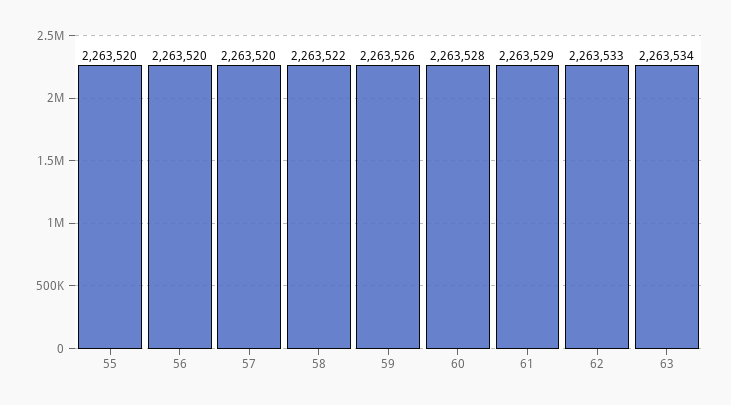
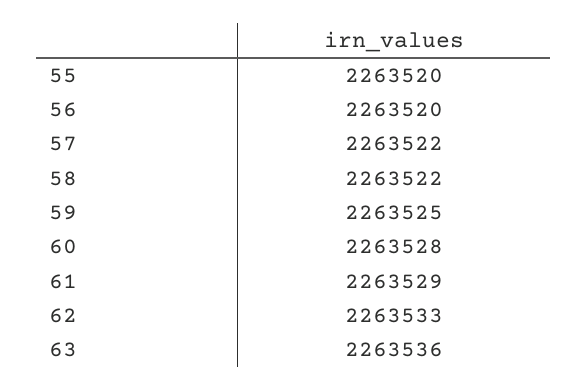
57: 2263520 -> 2263522
59: 2263526 -> 2263525
63: 2263534 -> 2263536

